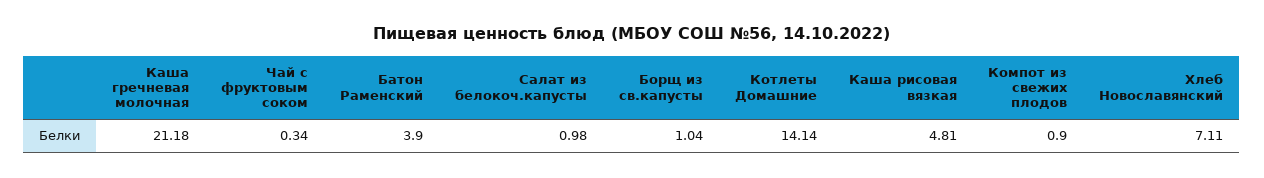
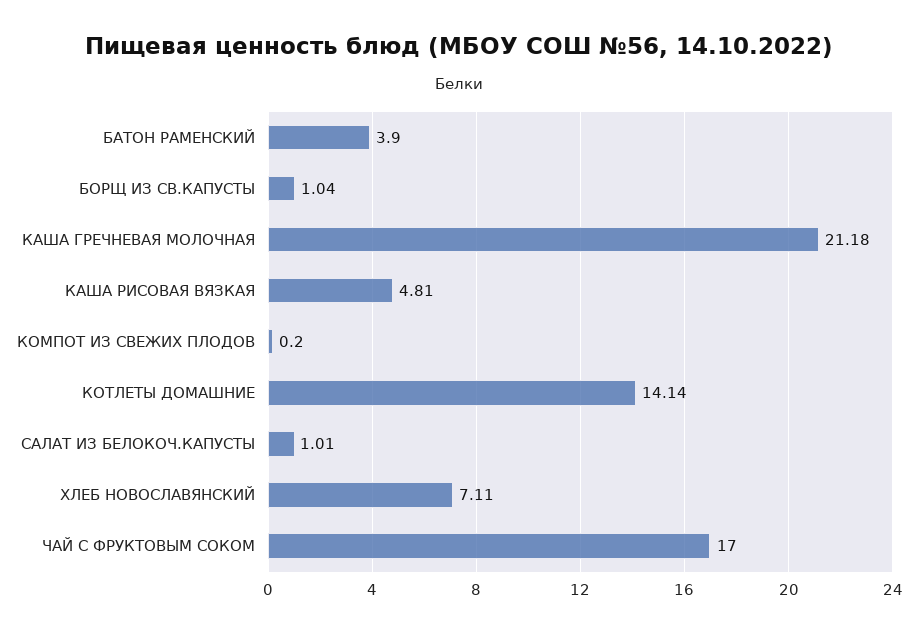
Чай с фруктовым соком: 0.34 -> 17
Салат из белокоч.капусты: 0.98 -> 1.01
Компот из свежих плодов: 0.9 -> 0.2

